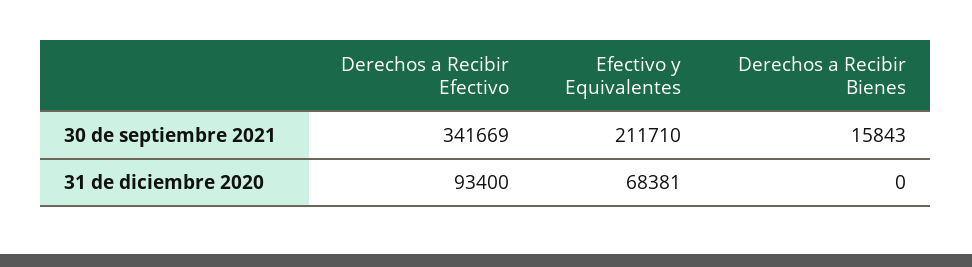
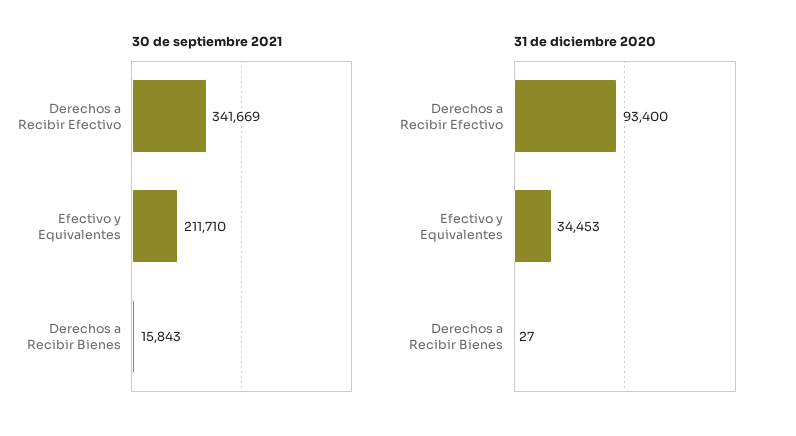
31 de diciembre 2020, Efectivo y Equivalentes: 68381 -> 34453
31 de diciembre 2020, Derechos a Recibir Bienes: 0 -> 27

